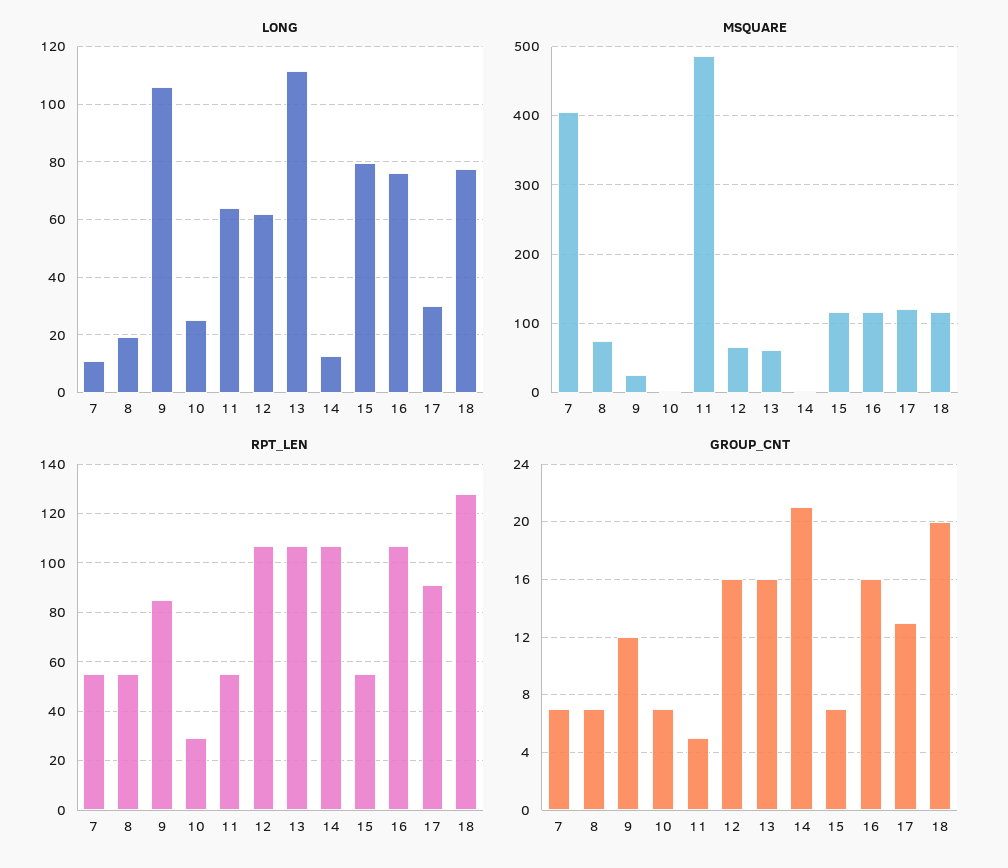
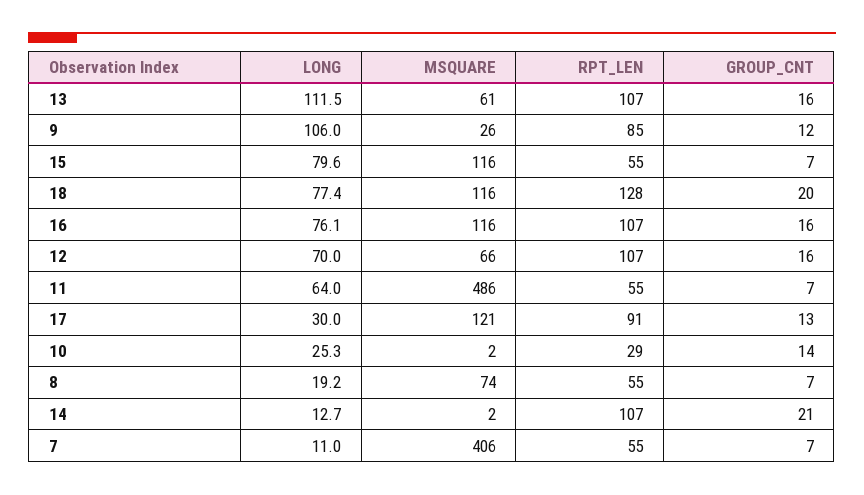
LONG, 12: 62.5 -> 70
GROUP_CNT, 10: 7 -> 14
GROUP_CNT, 11: 5 -> 7

